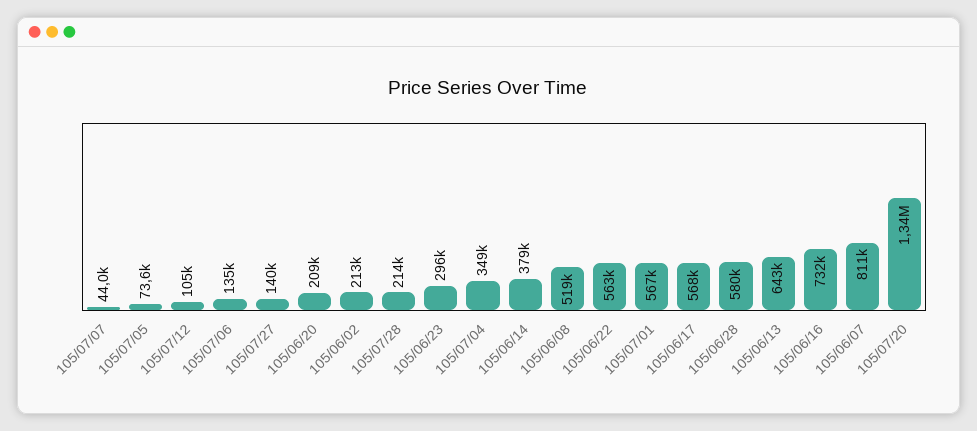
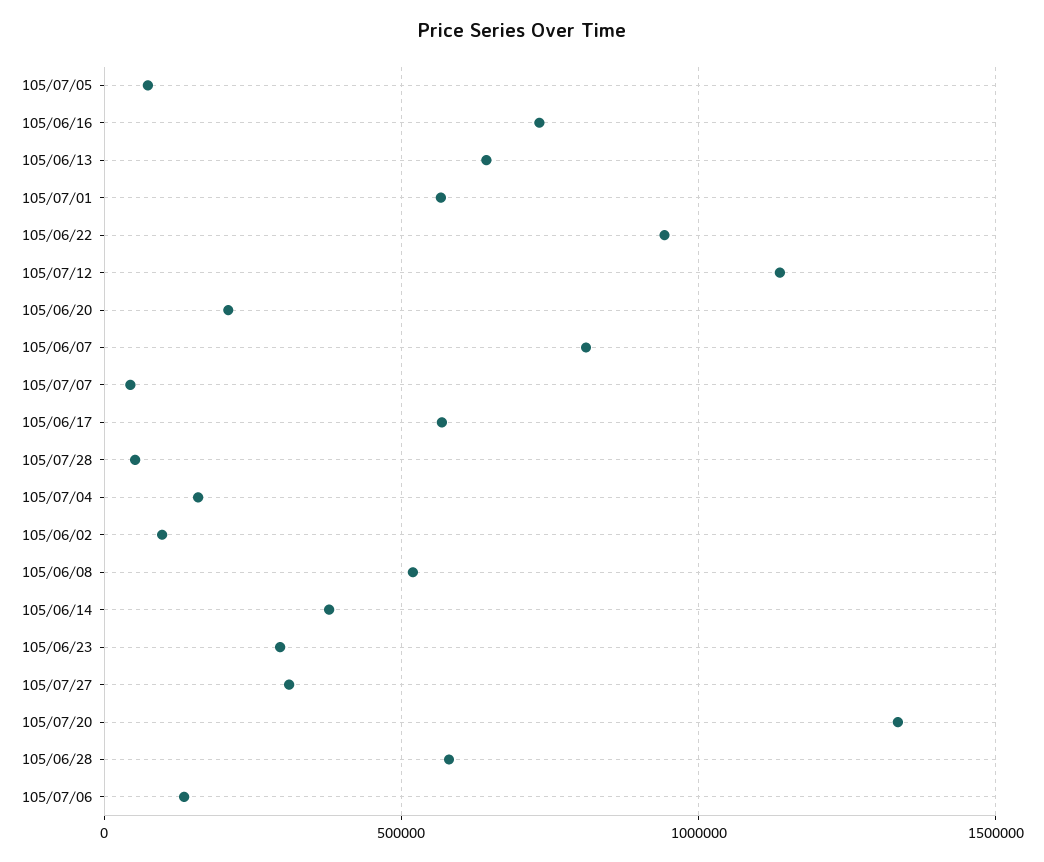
105/07/12: 105000 -> 1150000
105/07/27: 140000 -> 300000
105/06/02: 213000 -> 100000
105/07/28: 214000 -> 50000
105/07/04: 349000 -> 150000
105/06/22: 563000 -> 950000

